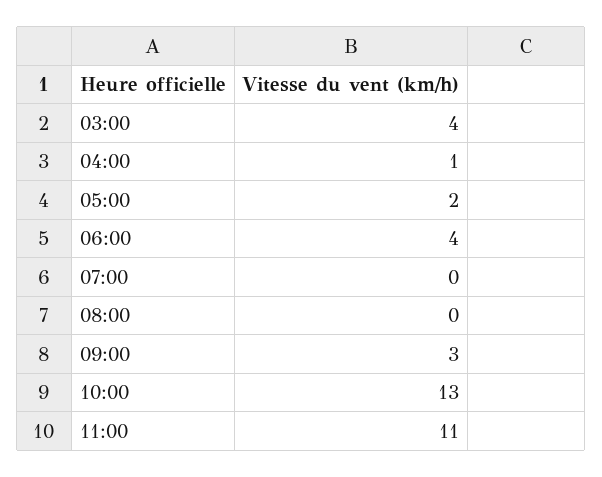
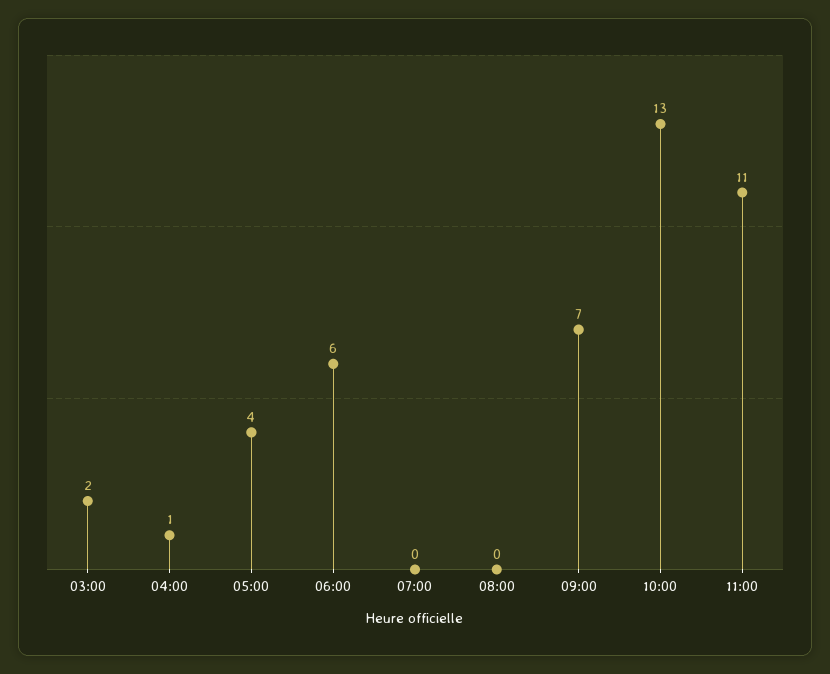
03:00: 4 -> 2
05:00: 2 -> 4
06:00: 4 -> 6
09:00: 3 -> 7

